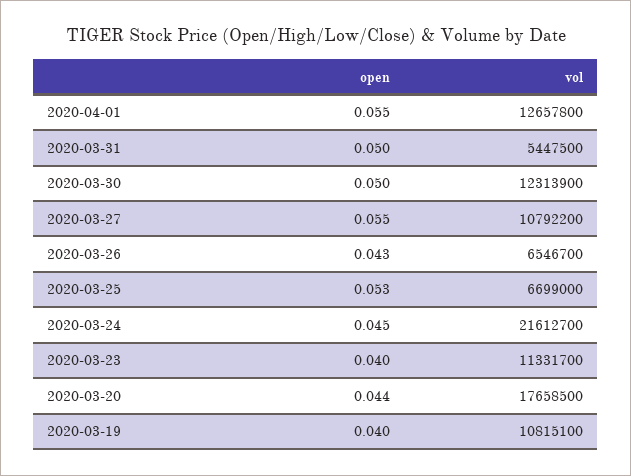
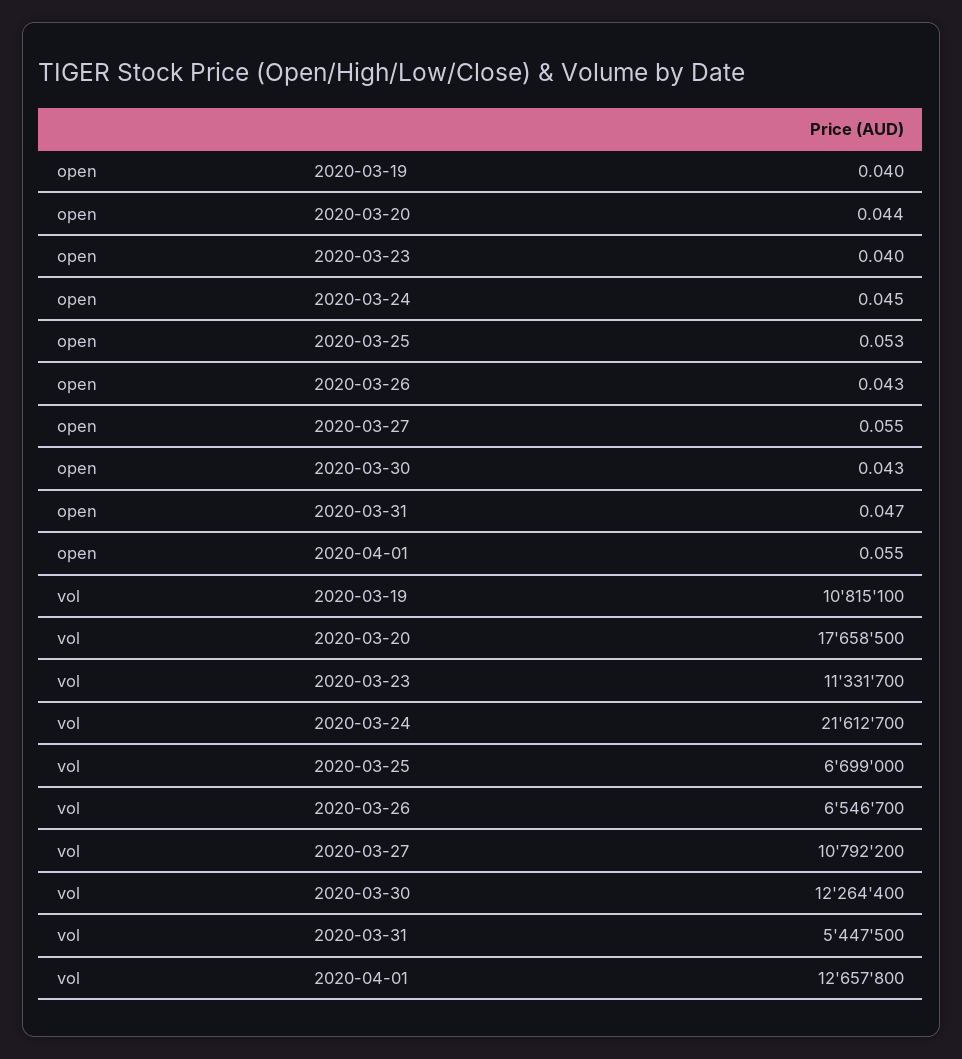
open, 2020-03-31: 0.05 -> 0.047
open, 2020-03-30: 0.05 -> 0.043
vol, 2020-03-30: 12313900 -> 12264400

